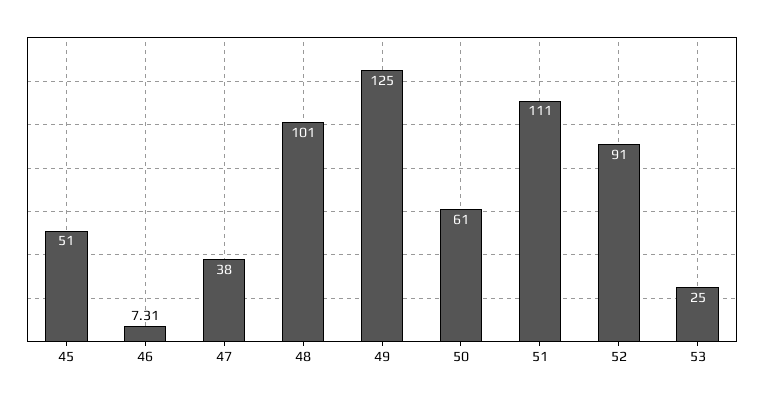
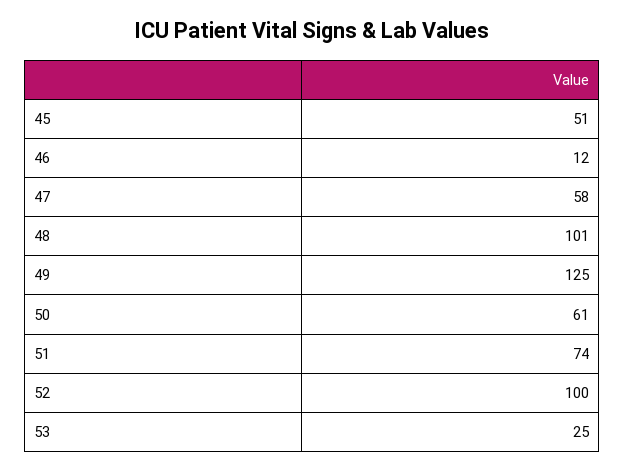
46: 7.31 -> 12
47: 38 -> 58
51: 111 -> 74
52: 91 -> 100

